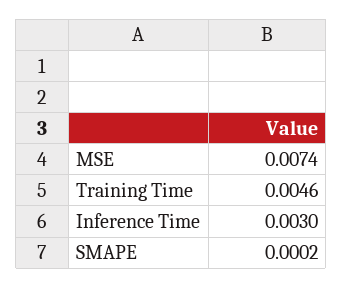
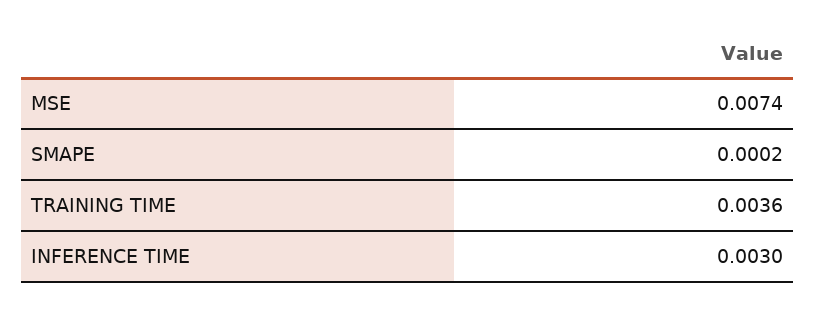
Training Time: 0.0046 -> 0.0036

